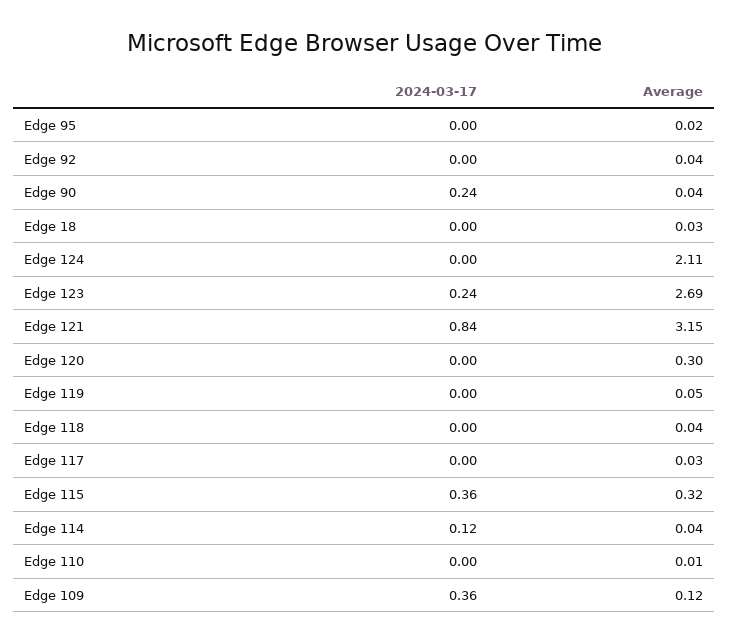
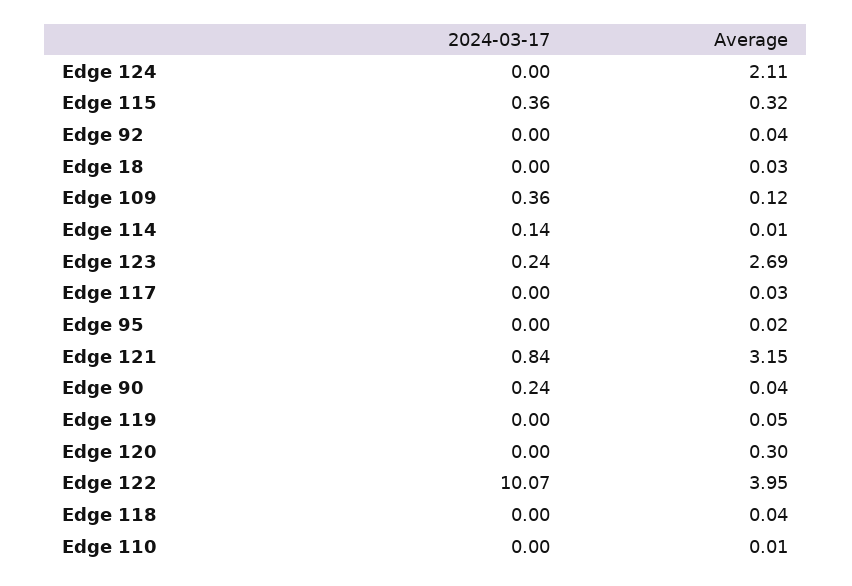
2024-03-17, Edge 114: 0.12 -> 0.14
Average, Edge 114: 0.04 -> 0.01
2024-03-17, Edge 122: none -> 10.07
Average, Edge 122: none -> 3.95

